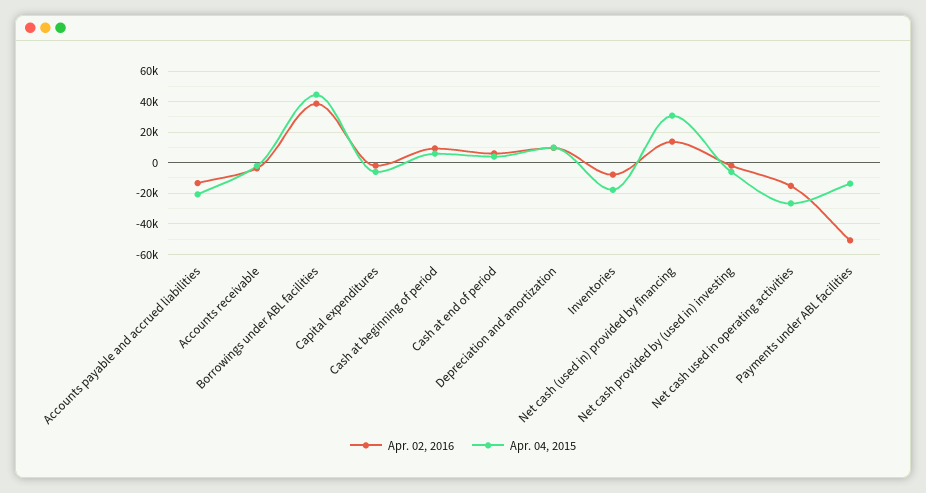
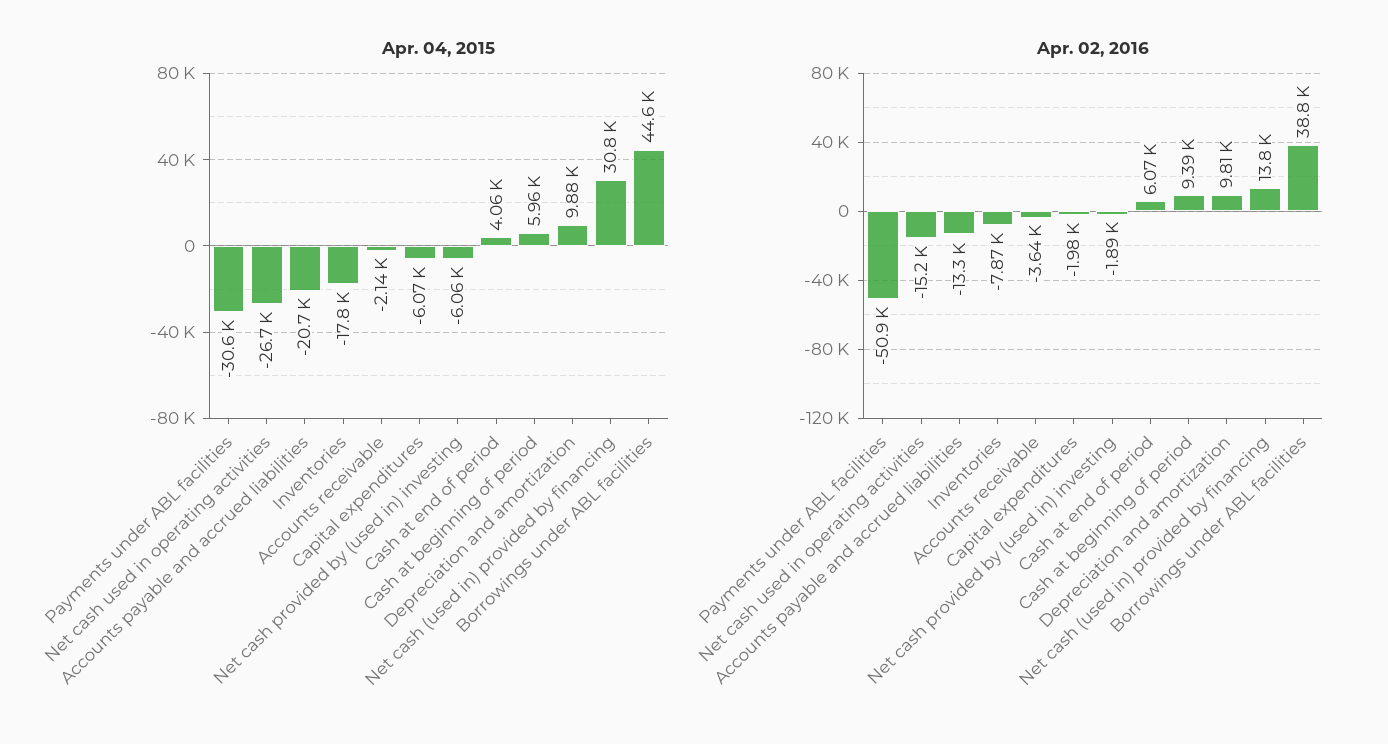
Apr. 04, 2015, Payments under ABL facilities: -15000 -> -30600

